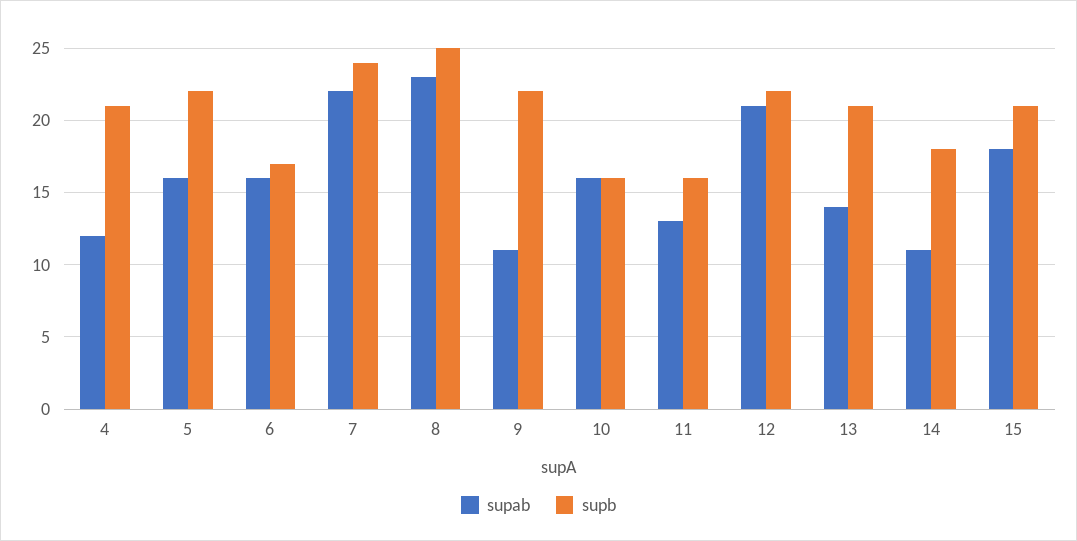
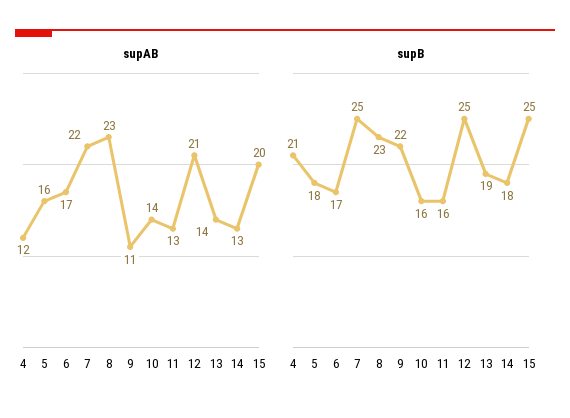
supb, 5: 22 -> 18
supab, 6: 16 -> 17
supb, 7: 24 -> 25
supb, 8: 25 -> 23
supab, 10: 16 -> 14
supb, 12: 22 -> 25
supb, 13: 21 -> 19
supab, 14: 11 -> 13
supab, 15: 18 -> 20
supb, 15: 21 -> 25

